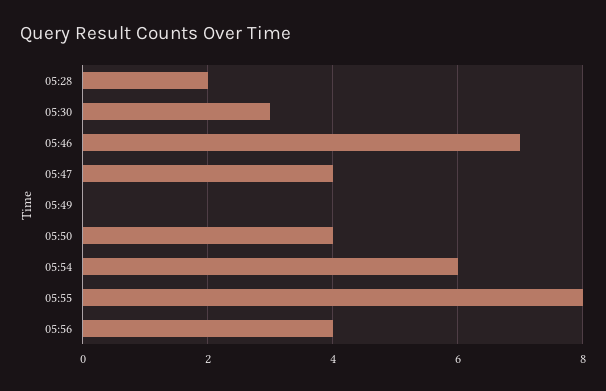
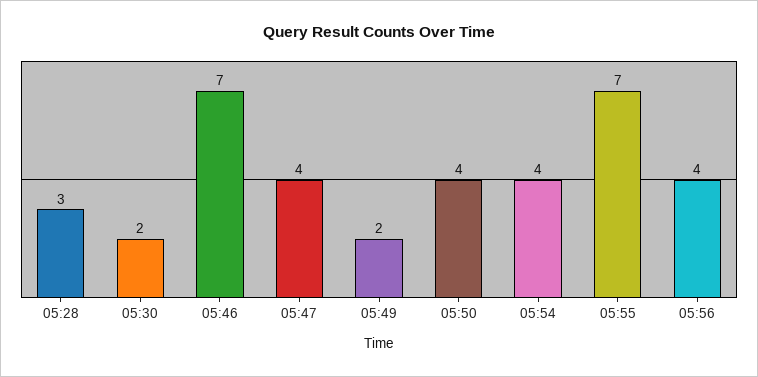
05:28: 2 -> 3
05:30: 3 -> 2
05:49: 0 -> 2
05:54: 6 -> 4
05:55: 8 -> 7

